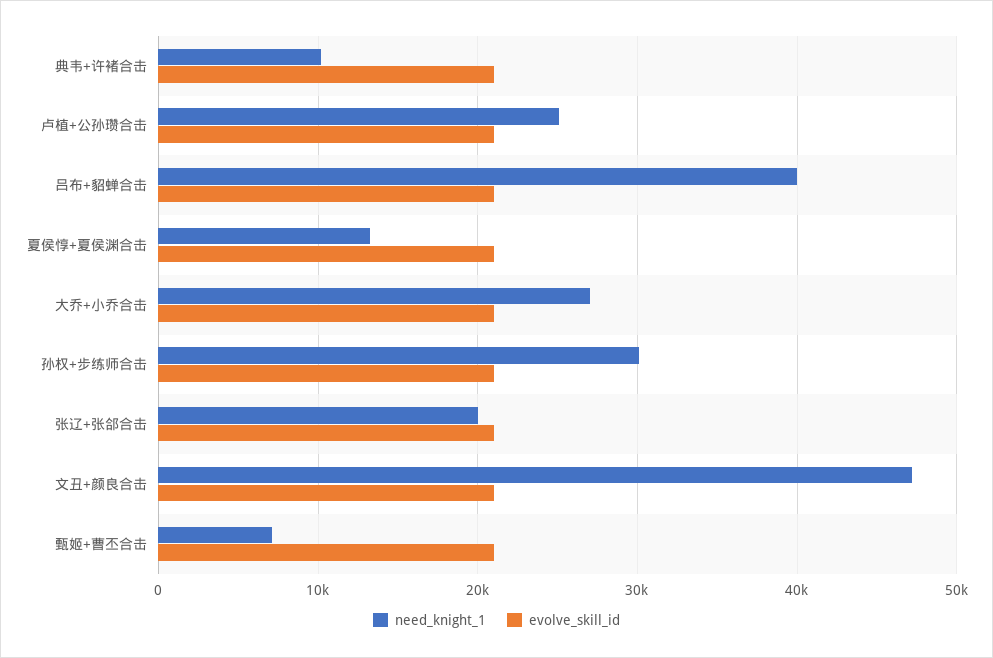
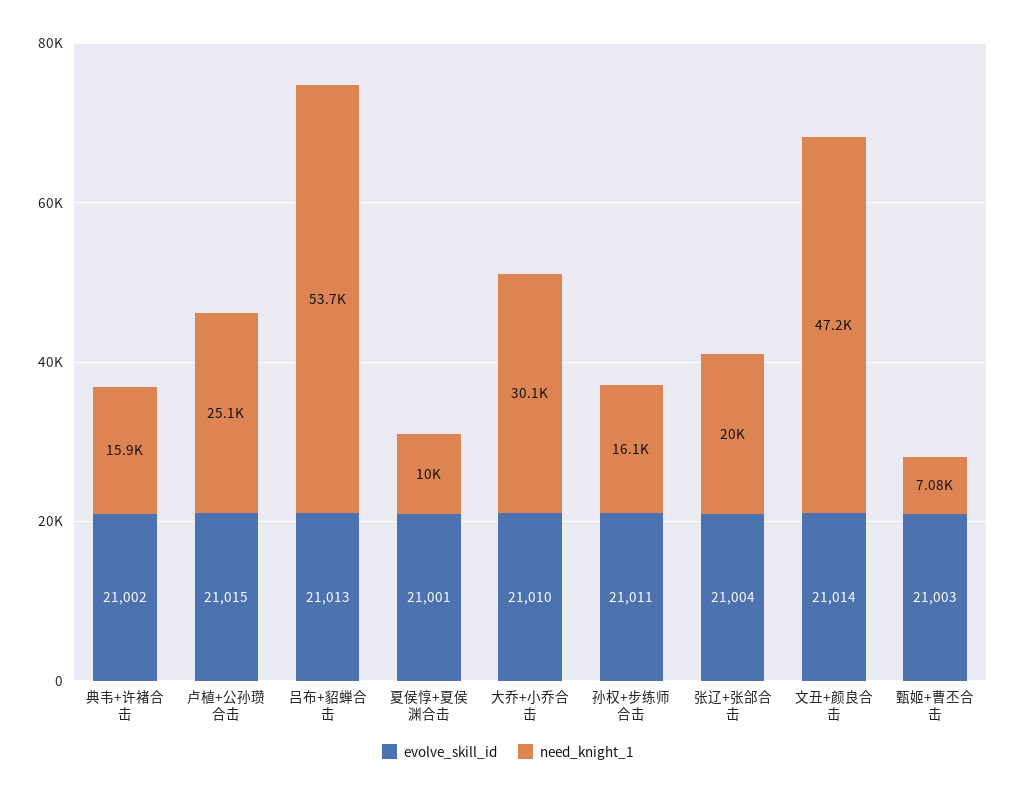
need_knight_1, 典韦+许褚合击: 10000 -> 15900
need_knight_1, 吕布+貂蝉合击: 40000 -> 53700
need_knight_1, 夏侯惇+夏侯渊合击: 13000 -> 10000
need_knight_1, 大乔+小乔合击: 27000 -> 30100
need_knight_1, 孙权+步练师合击: 30000 -> 16100

